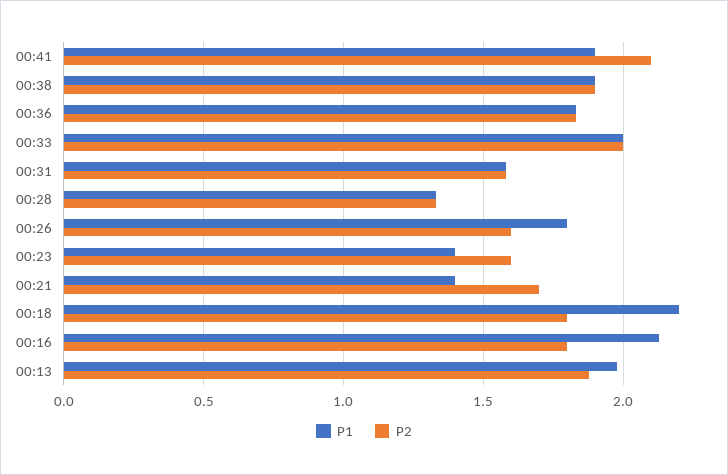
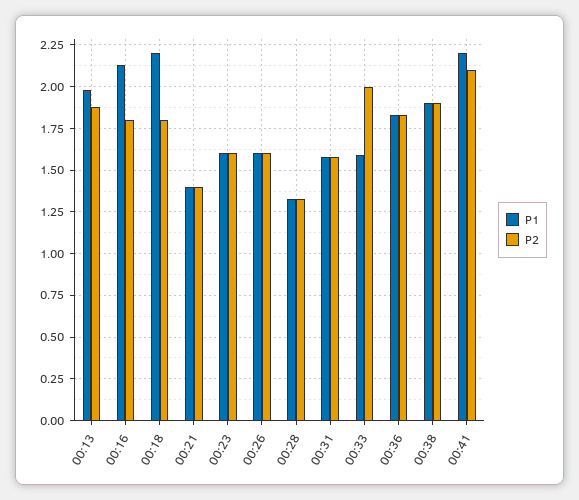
P1, 00:41: 1.9 -> 2.2
P1, 00:33: 2 -> 1.6
P1, 00:26: 1.8 -> 1.6
P1, 00:23: 1.4 -> 1.6
P2, 00:21: 1.7 -> 1.4

